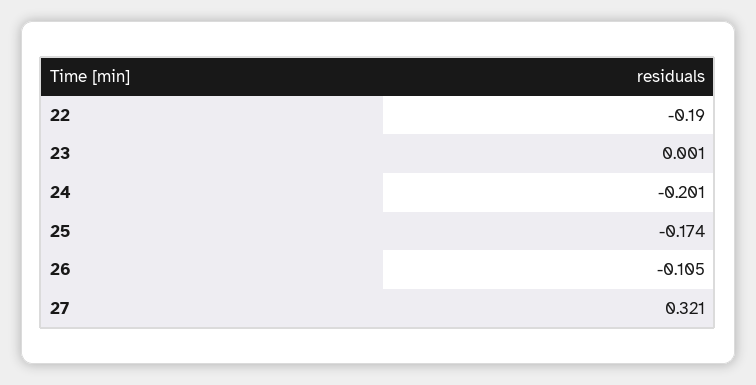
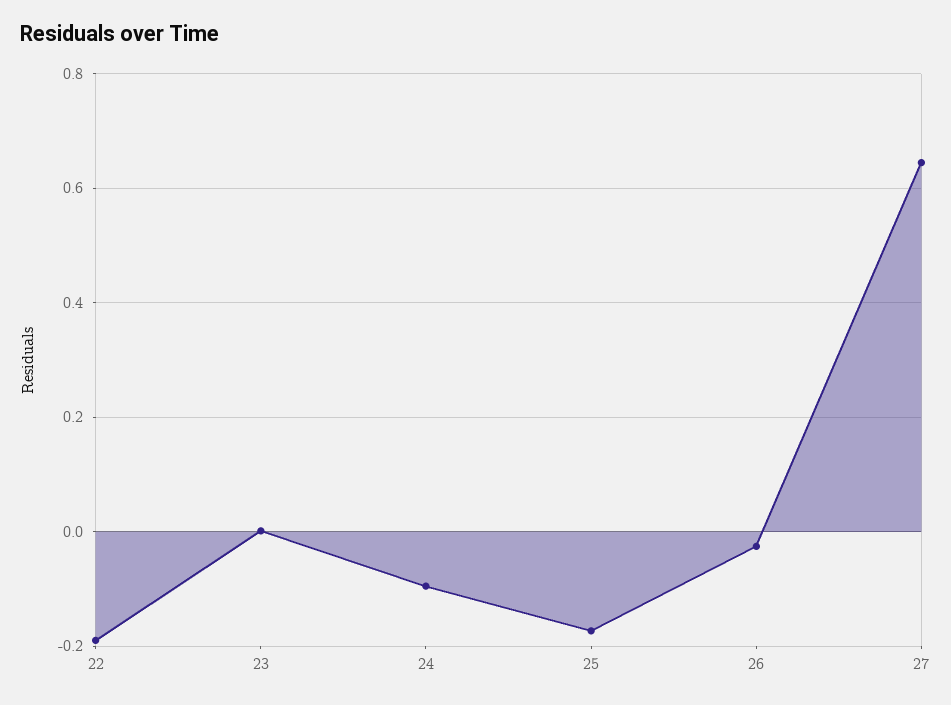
24: -0.201 -> -0.1
26: -0.105 -> -0.02
27: 0.321 -> 0.64

